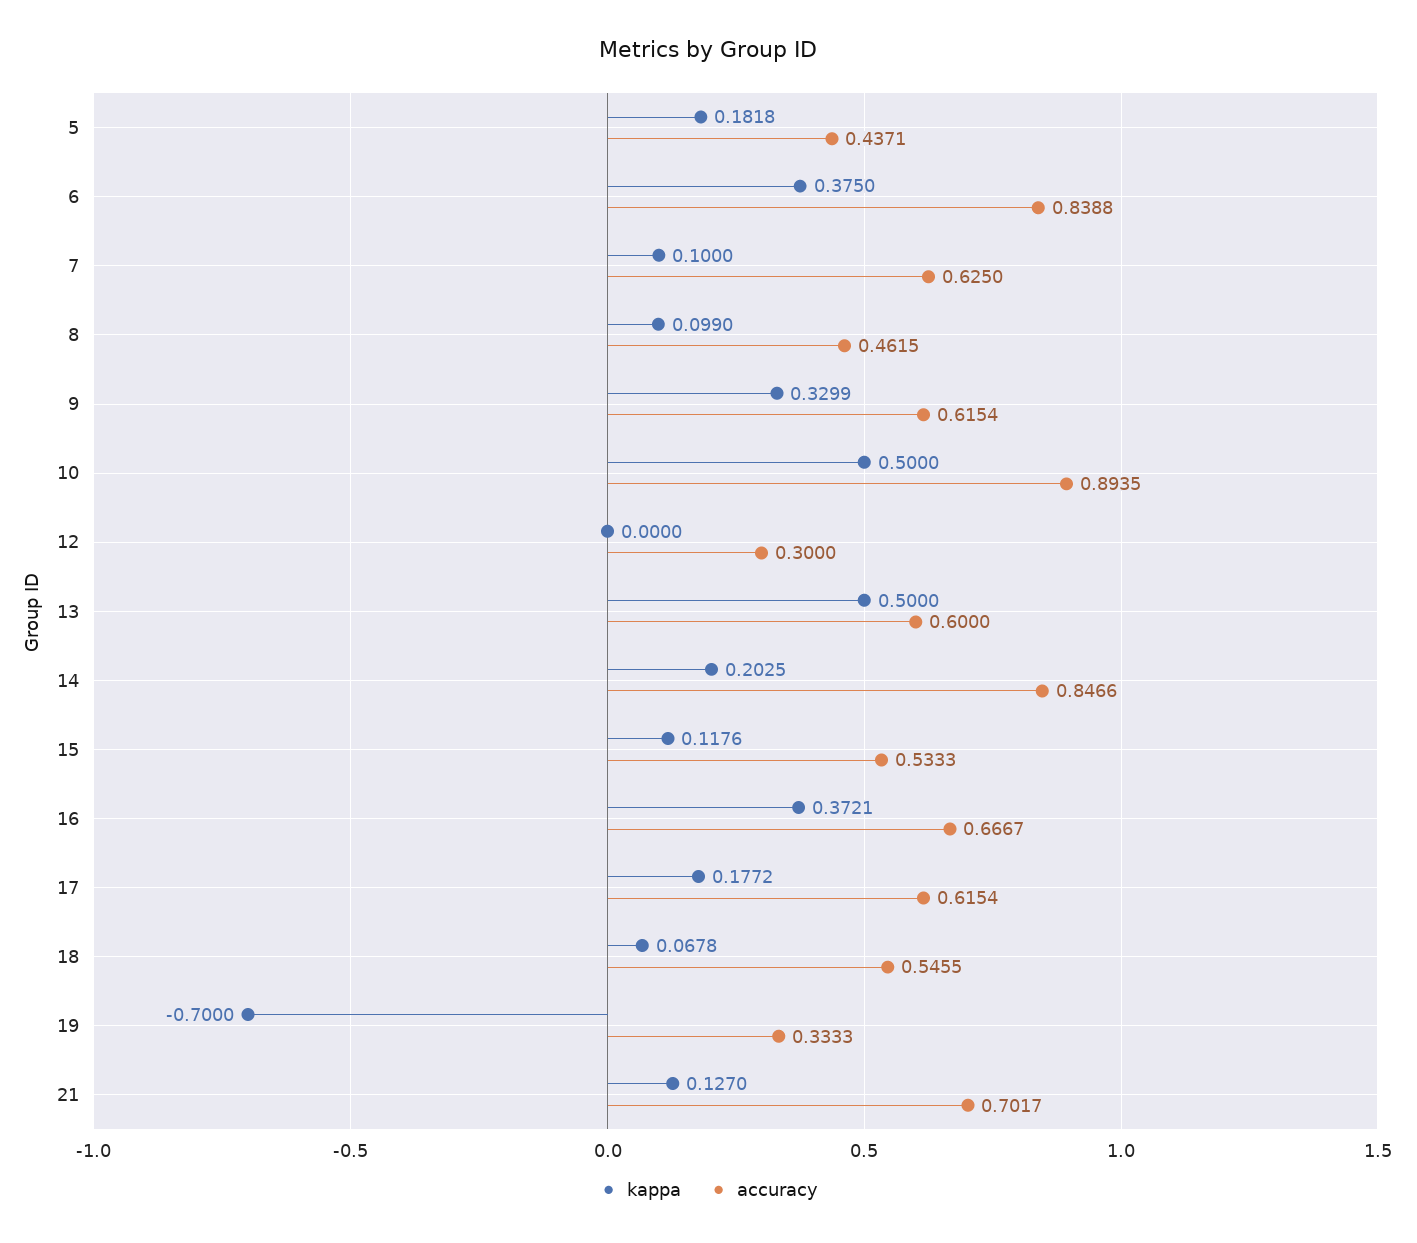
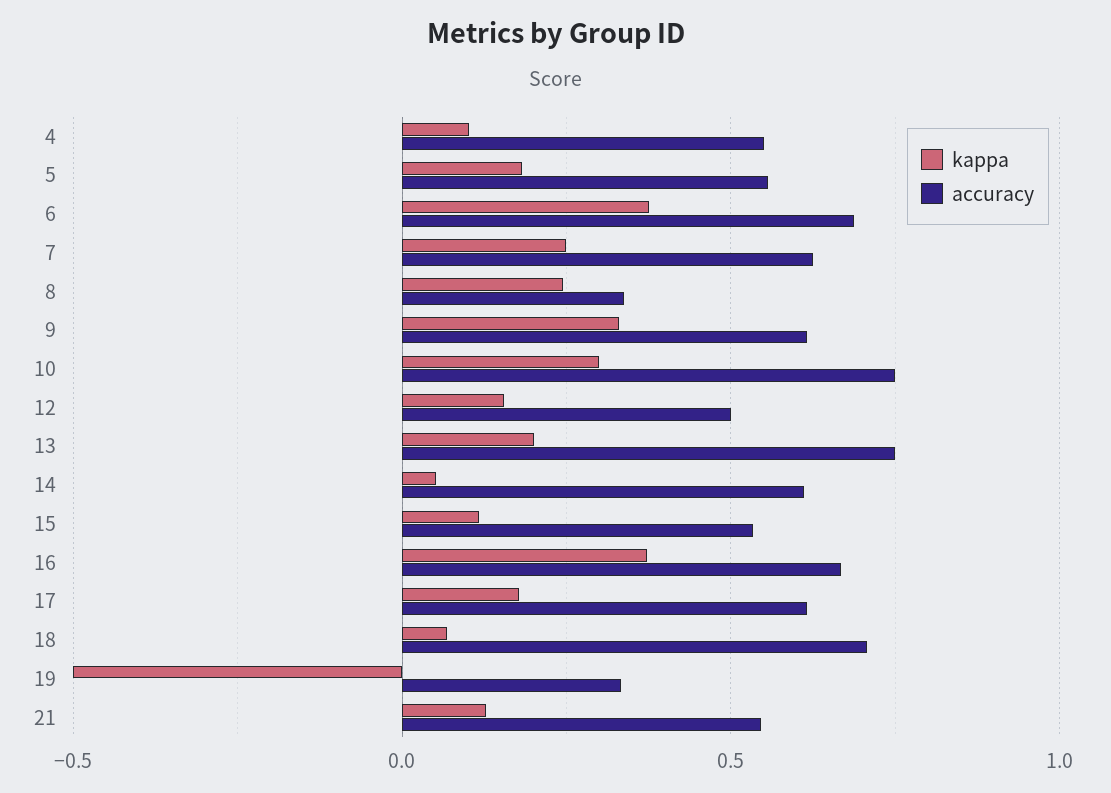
accuracy, 5: 0.4371 -> 0.55
accuracy, 6: 0.8388 -> 0.7
kappa, 7: 0.1 -> 0.25
kappa, 8: 0.099 -> 0.25
accuracy, 8: 0.4615 -> 0.35
kappa, 10: 0.5 -> 0.3
accuracy, 10: 0.8935 -> 0.75
kappa, 12: 0 -> 0.15
accuracy, 12: 0.3 -> 0.5
kappa, 13: 0.5 -> 0.2
accuracy, 13: 0.6 -> 0.75
kappa, 14: 0.2025 -> 0.05
accuracy, 14: 0.8466 -> 0.6
accuracy, 18: 0.5455 -> 0.7
kappa, 19: -0.7 -> -0.5
accuracy, 21: 0.7017 -> 0.55
kappa, 4: none -> 0.1
accuracy, 4: none -> 0.55

